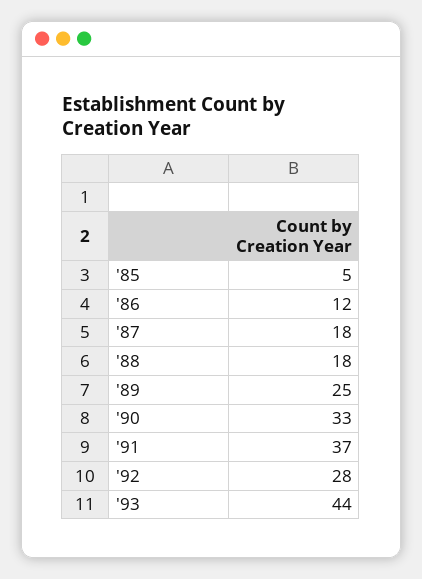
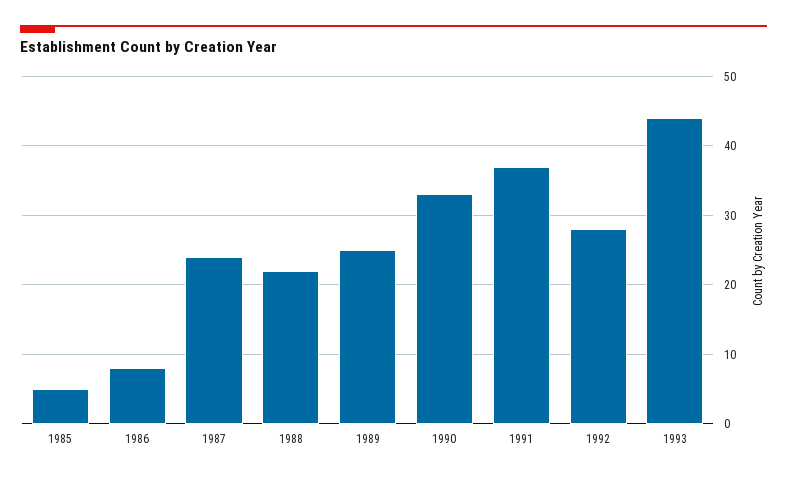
'86: 12 -> 8
'87: 18 -> 24
'88: 18 -> 22

